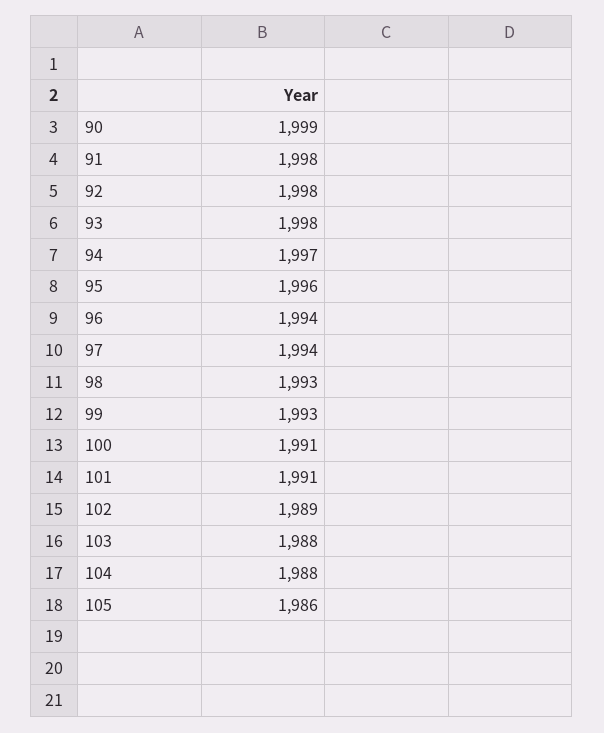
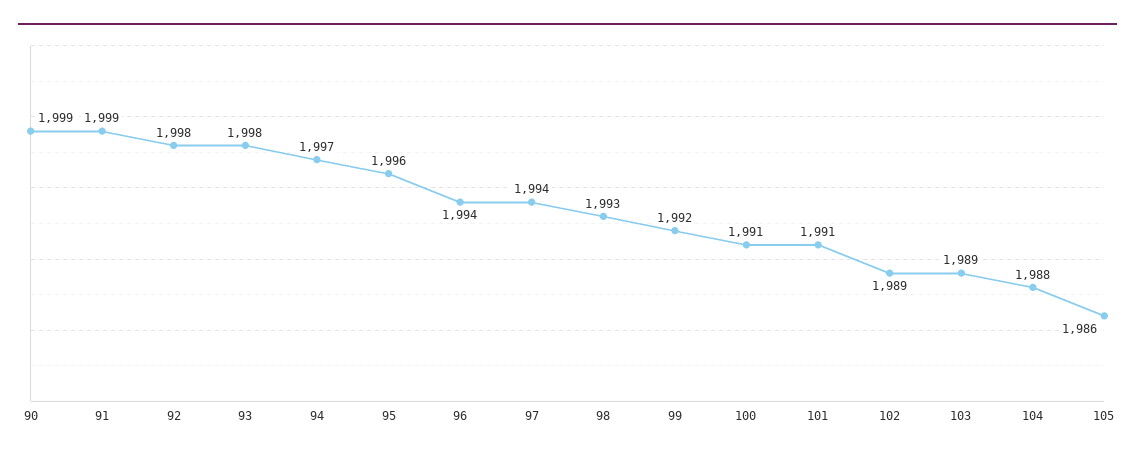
91: 1998 -> 1999
99: 1993 -> 1992
103: 1988 -> 1989

